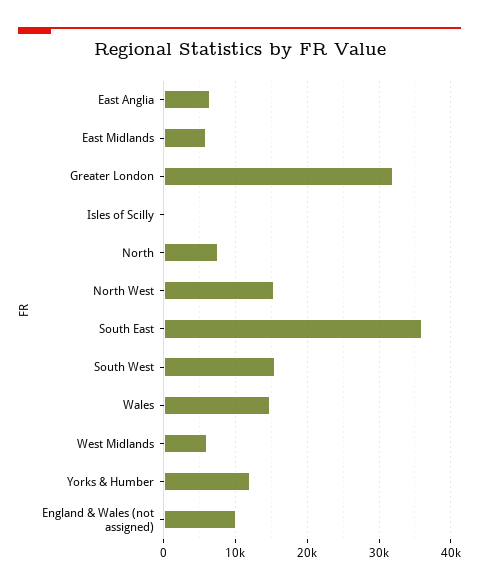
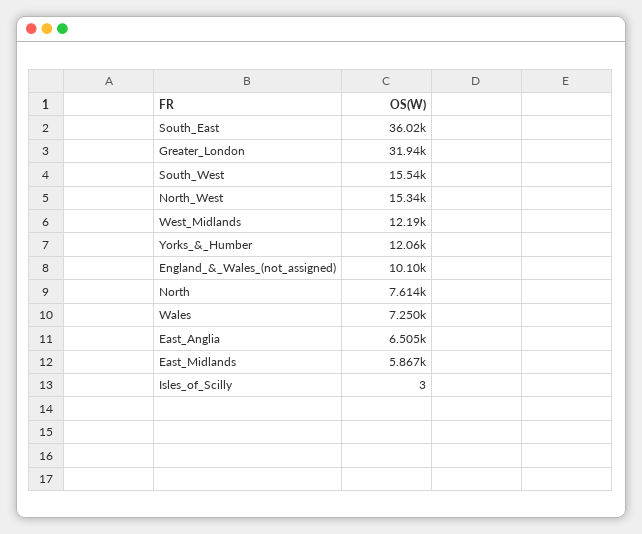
Wales: 15000 -> 7250
West Midlands: 6000 -> 12190

